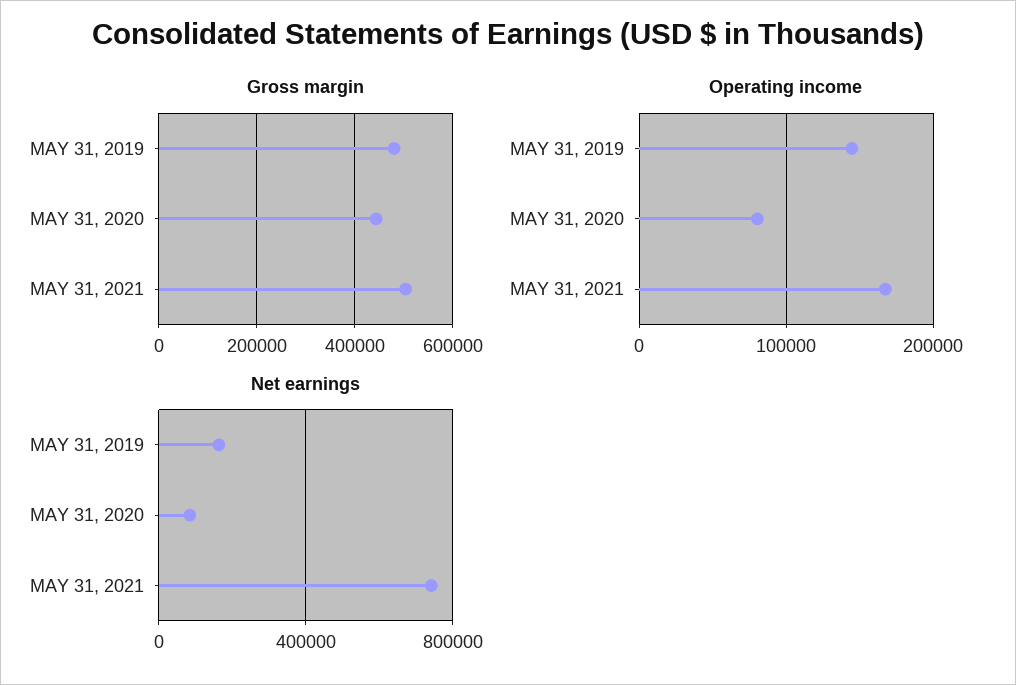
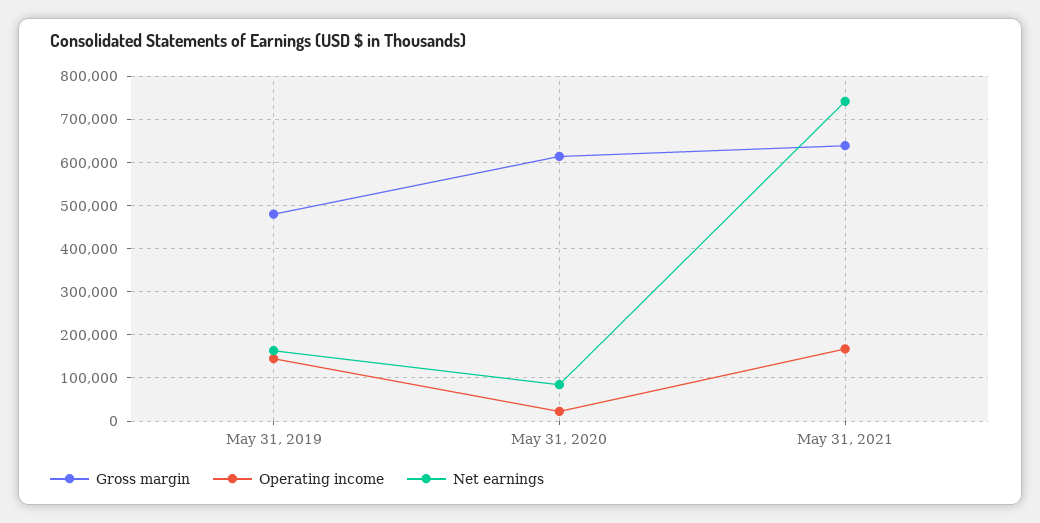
Gross margin, MAY 31, 2020: 440000 -> 620000
Gross margin, MAY 31, 2021: 500000 -> 640000
Operating income, MAY 31, 2020: 80000 -> 20000

